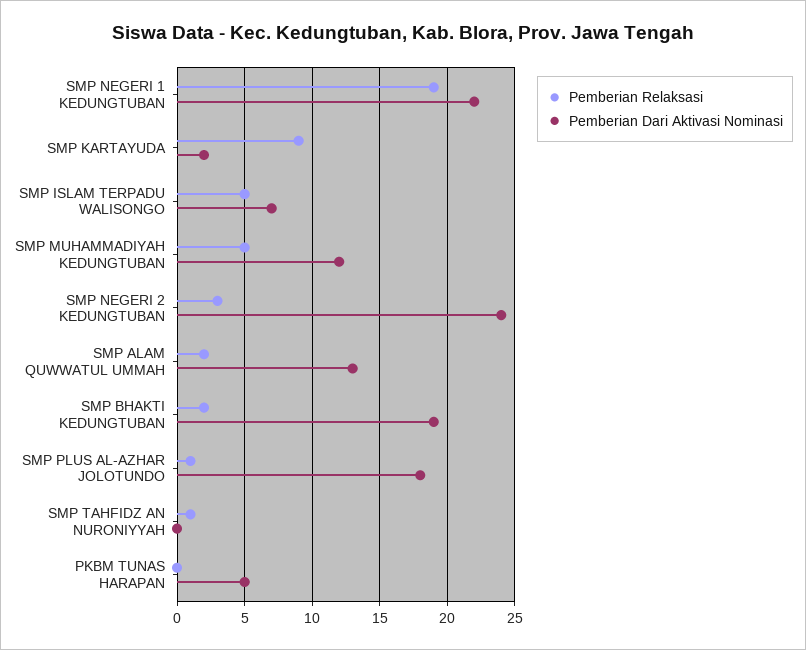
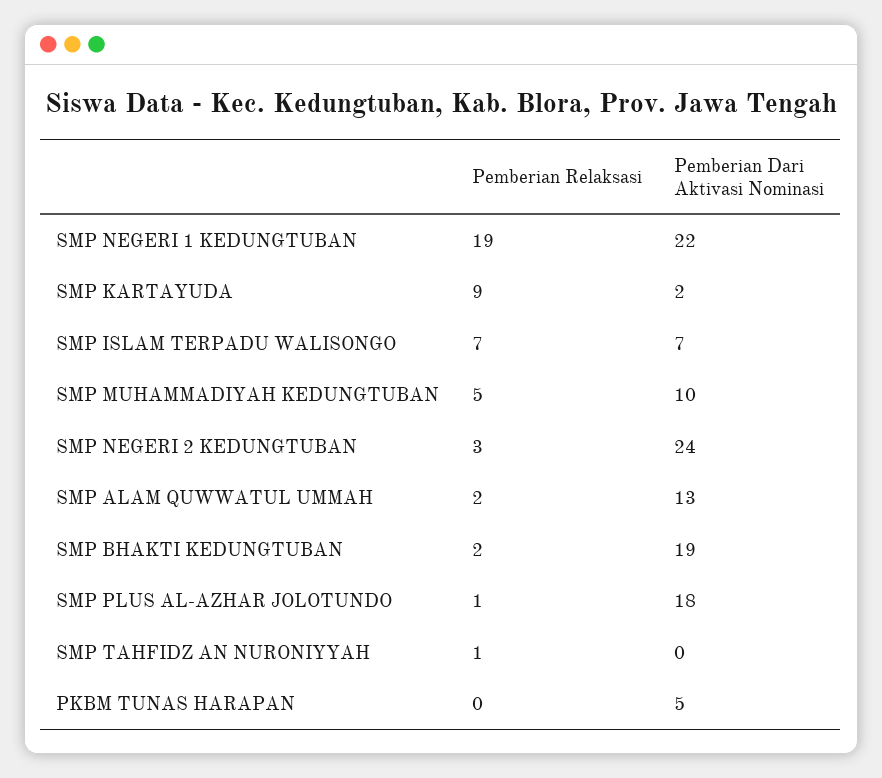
Pemberian Relaksasi, SMP ISLAM TERPADU WALISONGO: 5 -> 7
Pemberian Dari Aktivasi Nominasi, SMP MUHAMMADIYAH KEDUNGTUBAN: 12 -> 10

